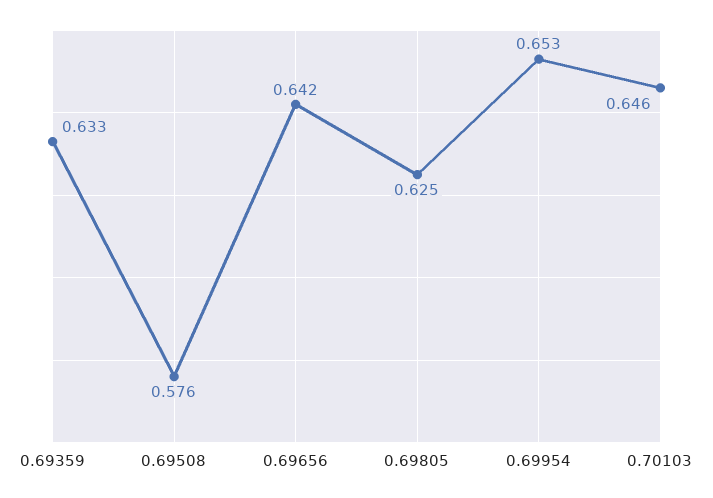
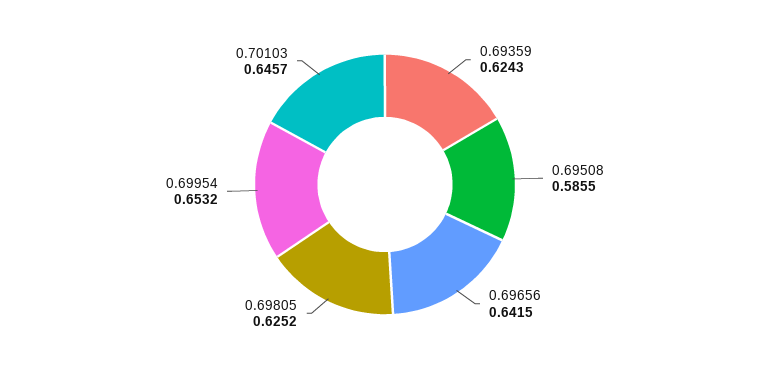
0.69359: 0.633 -> 0.6243
0.69508: 0.576 -> 0.5855

